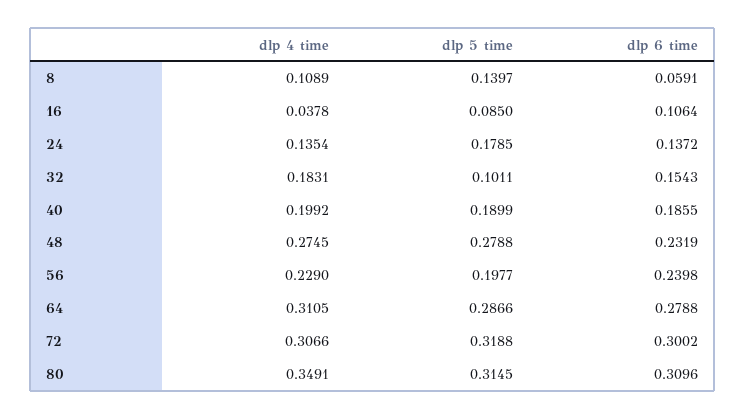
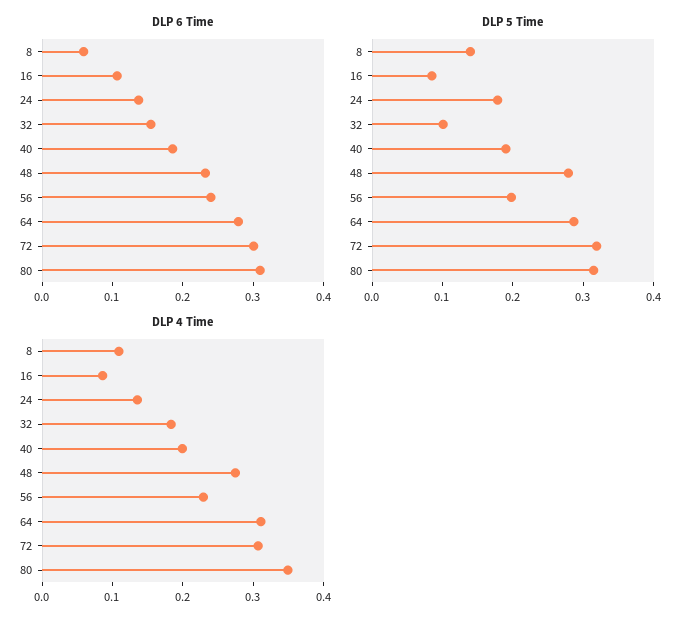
dlp 4 time, 16: 0.0378 -> 0.08

